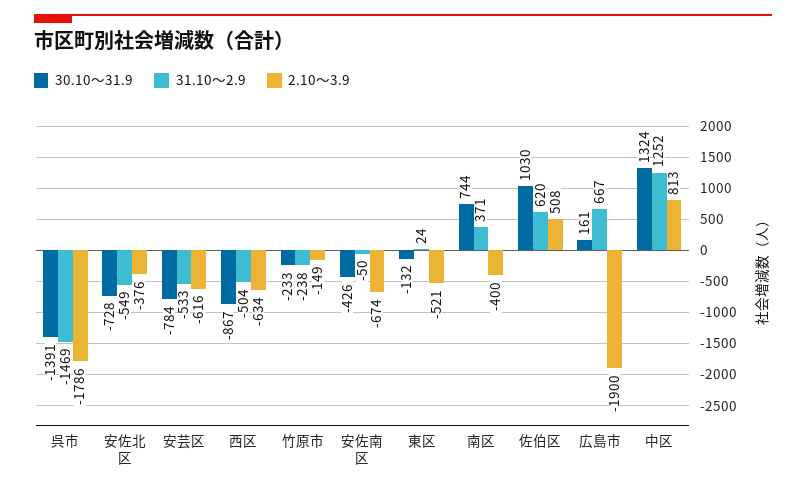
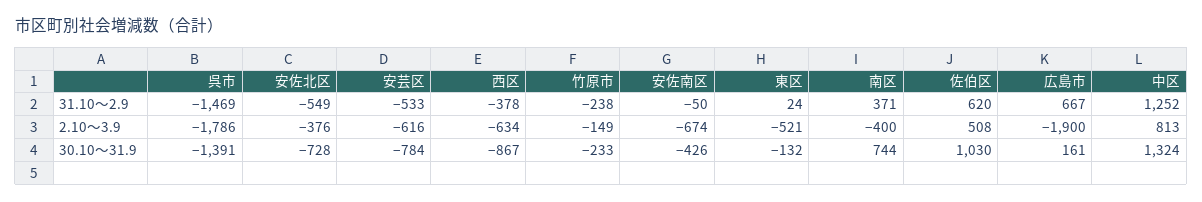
31.10～2.9, 西区: -504 -> -378

